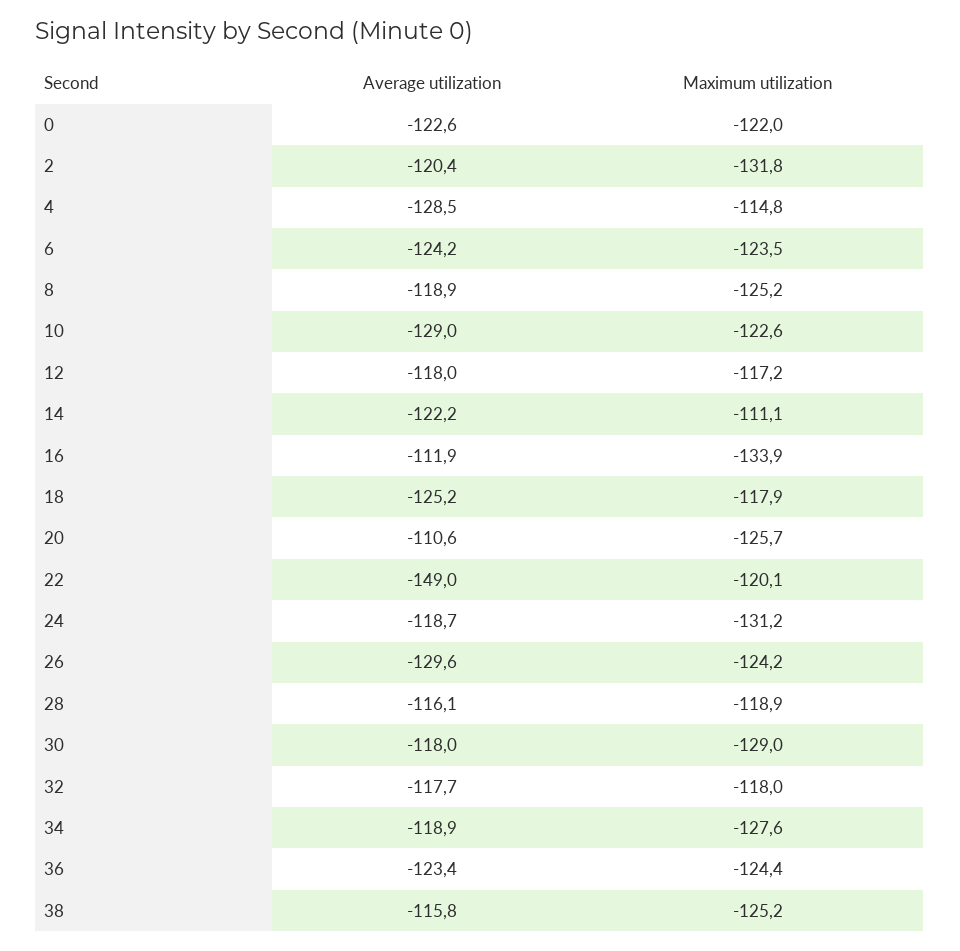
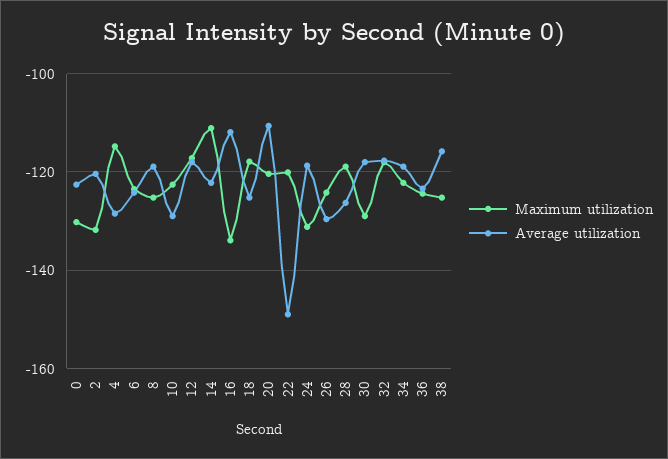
Maximum utilization, 0: -122 -> -130
Maximum utilization, 20: -125.7 -> -120
Average utilization, 28: -116.1 -> -126
Maximum utilization, 34: -127.6 -> -122

